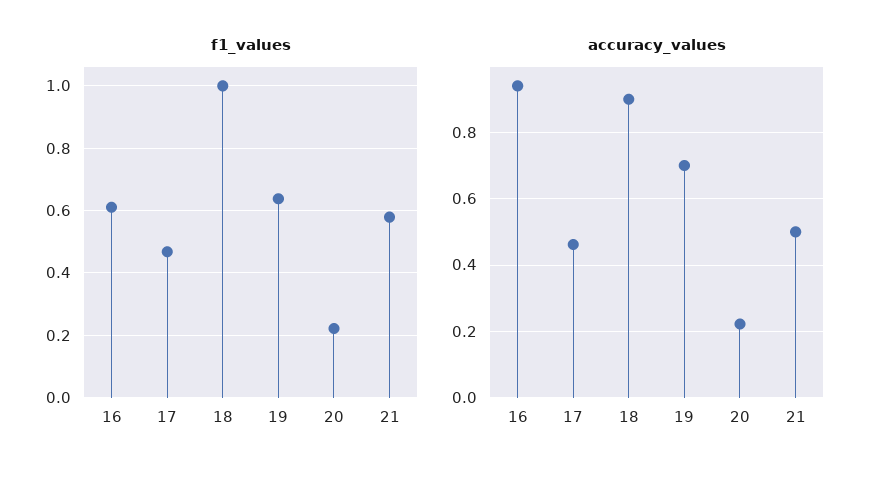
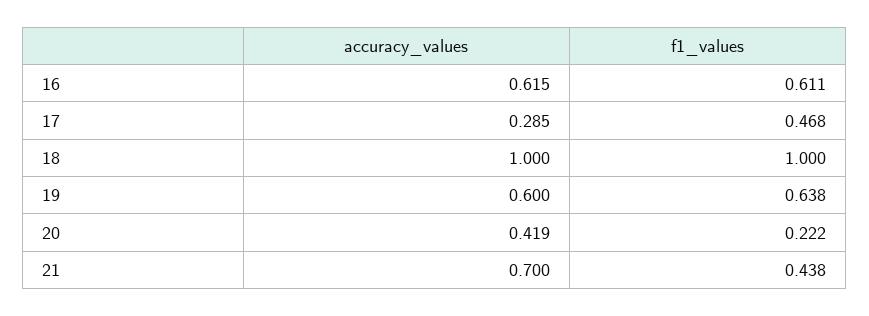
f1_values, 21: 0.58 -> 0.438
accuracy_values, 16: 0.94 -> 0.615
accuracy_values, 17: 0.46 -> 0.285
accuracy_values, 18: 0.9 -> 1
accuracy_values, 19: 0.7 -> 0.6
accuracy_values, 20: 0.22 -> 0.419
accuracy_values, 21: 0.5 -> 0.7

